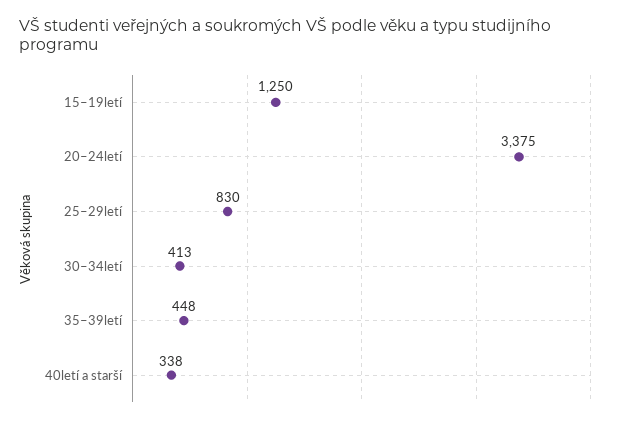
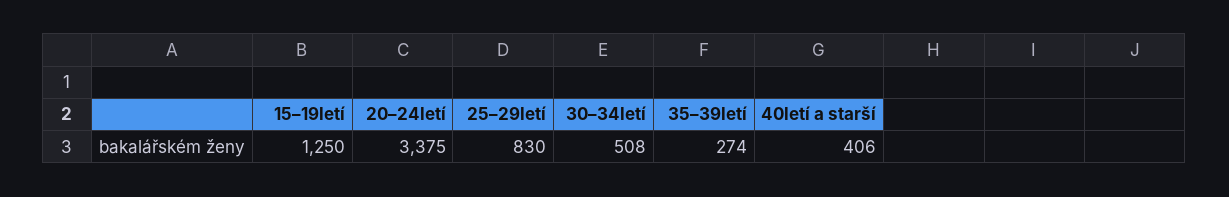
30–34letí: 413 -> 508
35–39letí: 448 -> 274
40letí a starší: 338 -> 406

